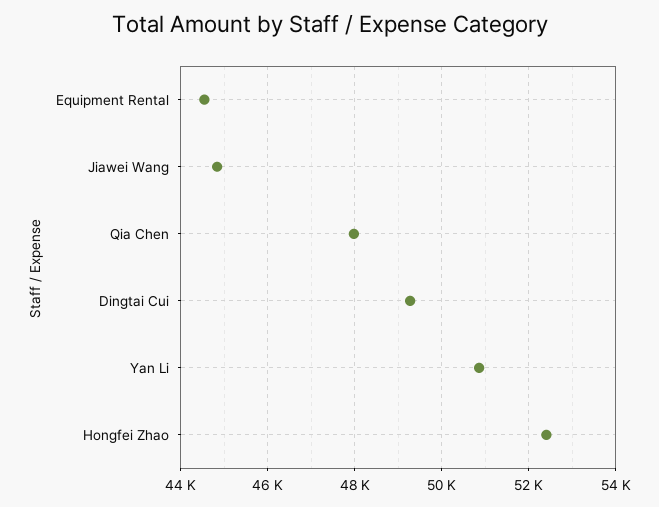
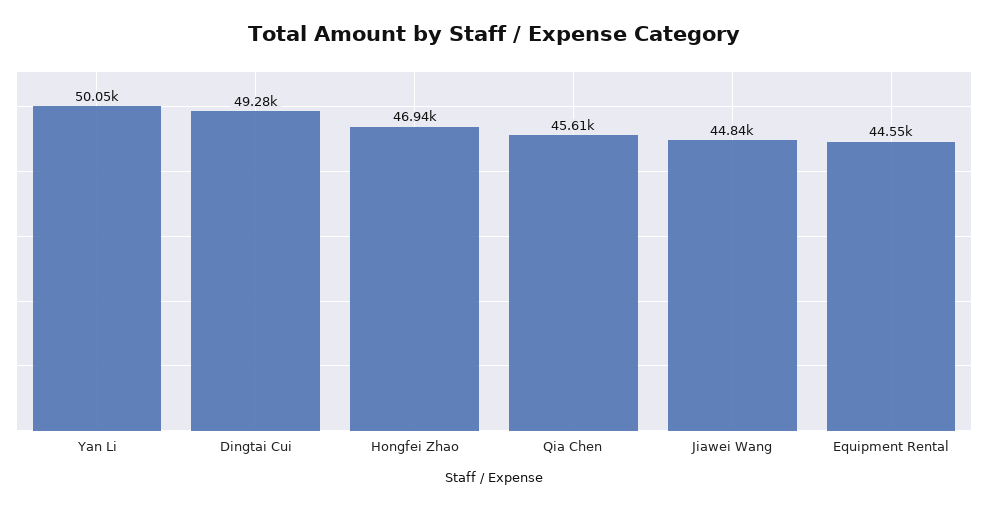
Qia Chen: 48000 -> 45610
Yan Li: 50800 -> 50050
Hongfei Zhao: 52400 -> 46940

